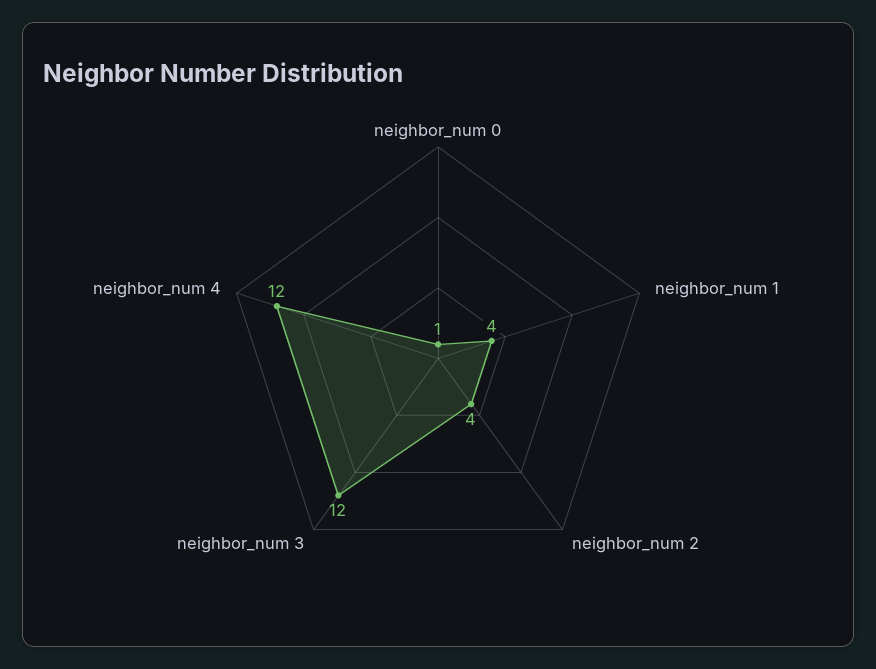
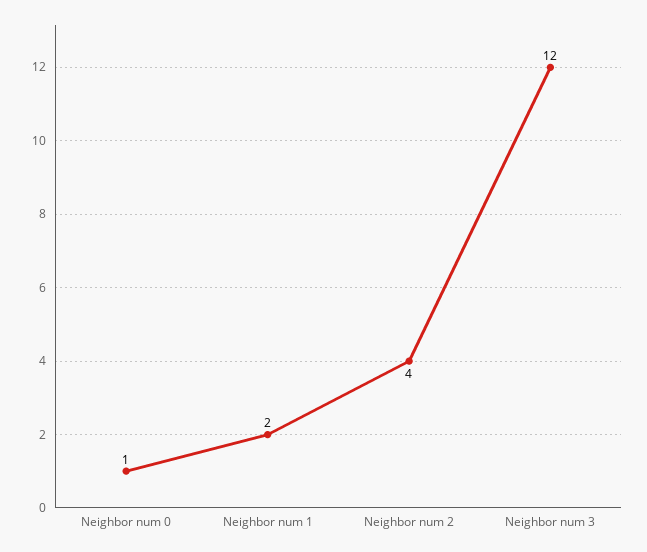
neighbor_num 1: 4 -> 2
neighbor_num 4: 12 -> none

